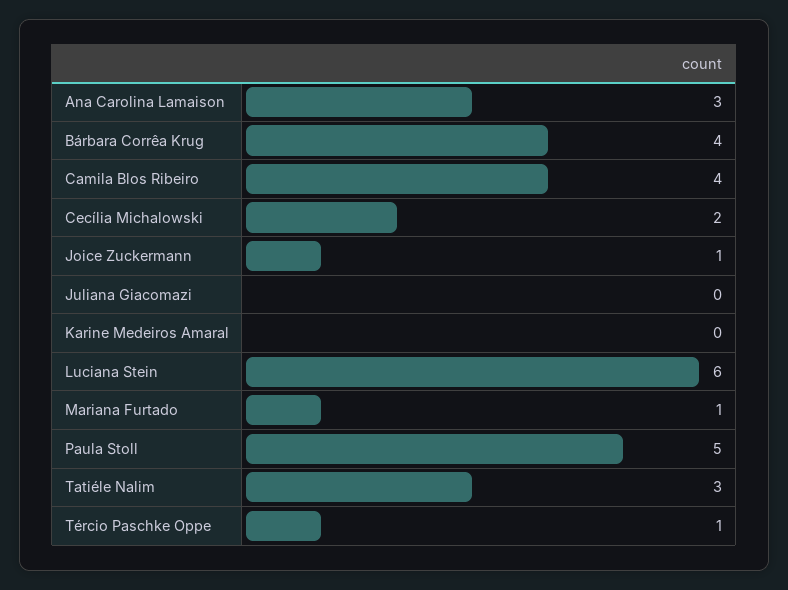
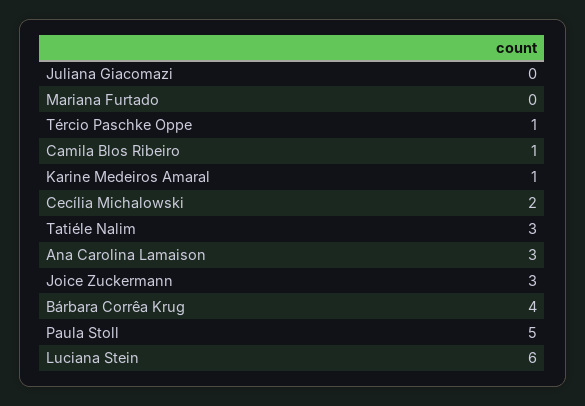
Camila Blos Ribeiro: 4 -> 1
Joice Zuckermann: 1 -> 3
Karine Medeiros Amaral: 0 -> 1
Mariana Furtado: 1 -> 0

